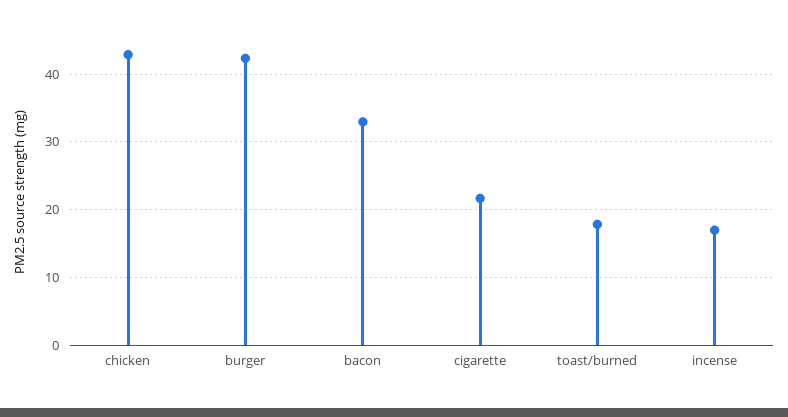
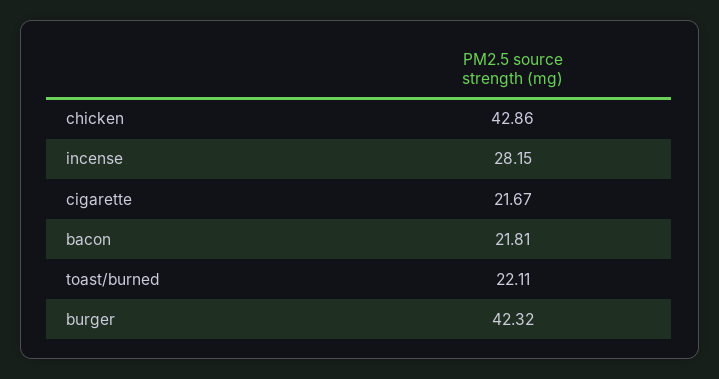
bacon: 33 -> 21.81
toast/burned: 18 -> 22.11
incense: 17 -> 28.15

